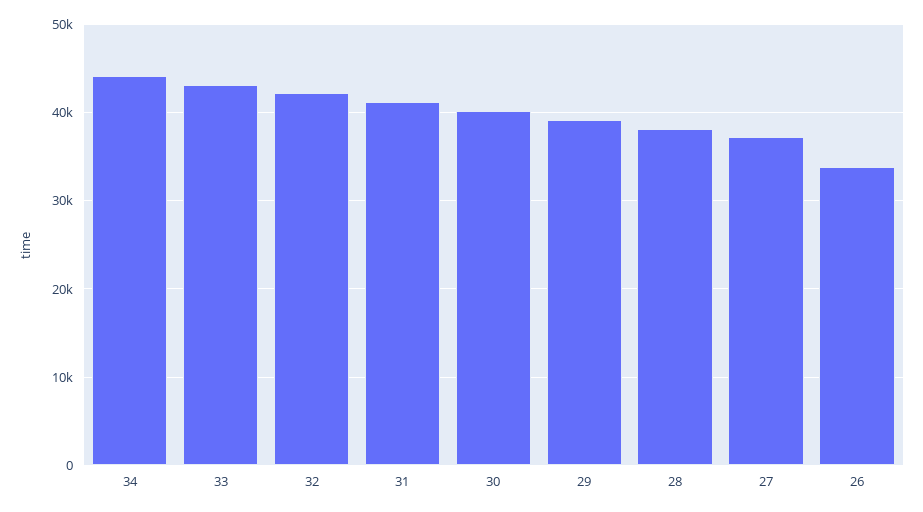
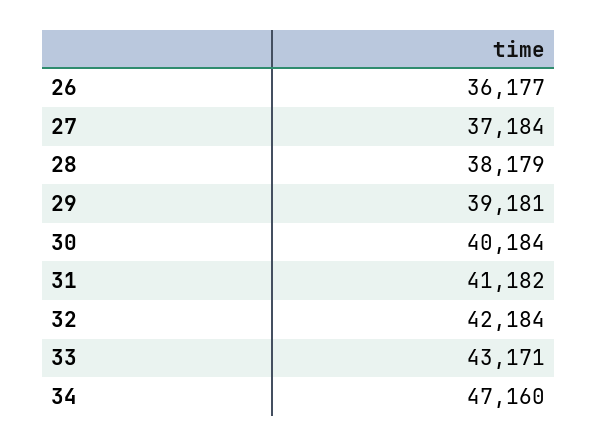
34: 44000 -> 47160
26: 34000 -> 36177

